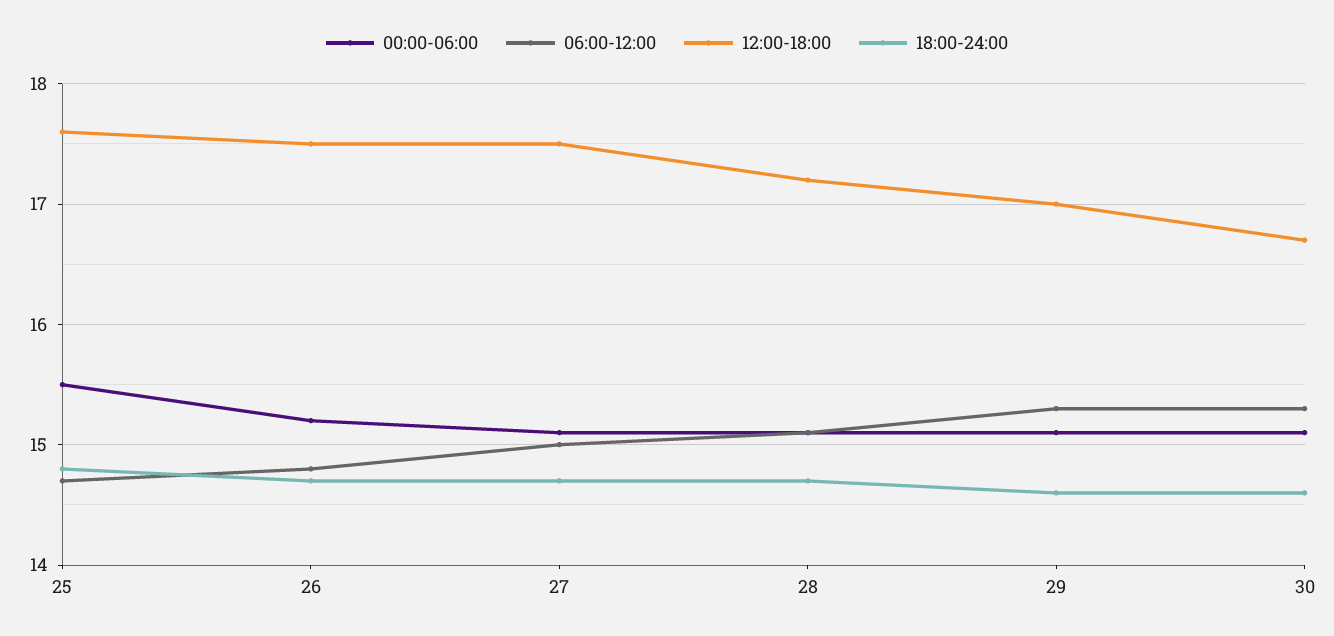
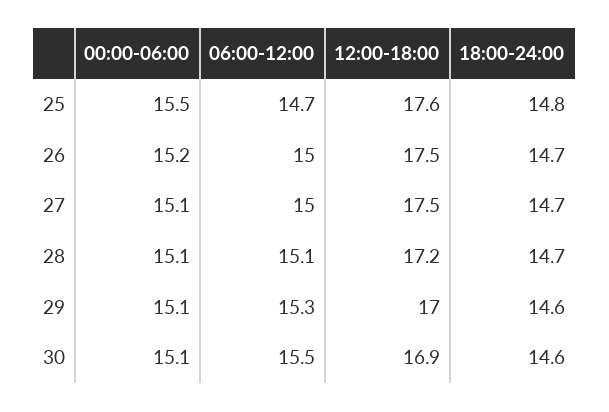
06:00-12:00, 26: 14.8 -> 15
06:00-12:00, 30: 15.3 -> 15.5
12:00-18:00, 30: 16.7 -> 16.9

